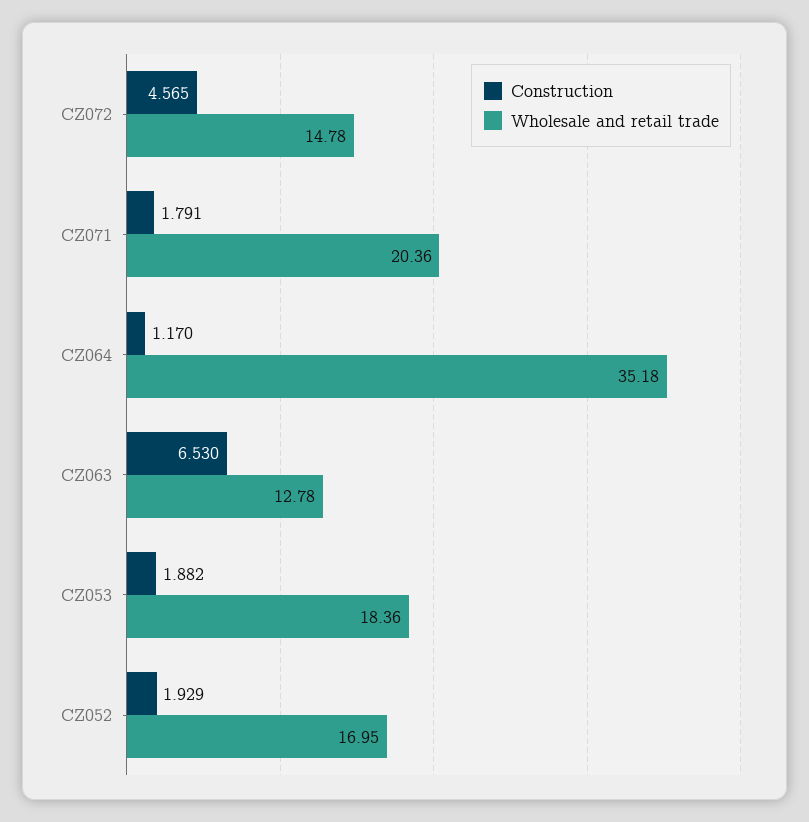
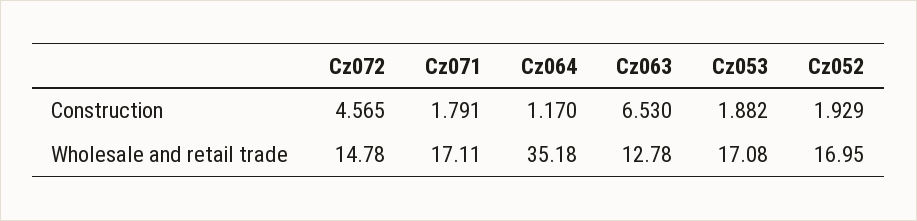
Wholesale and retail trade, CZ071: 20.36 -> 17.11
Wholesale and retail trade, CZ053: 18.36 -> 17.08

